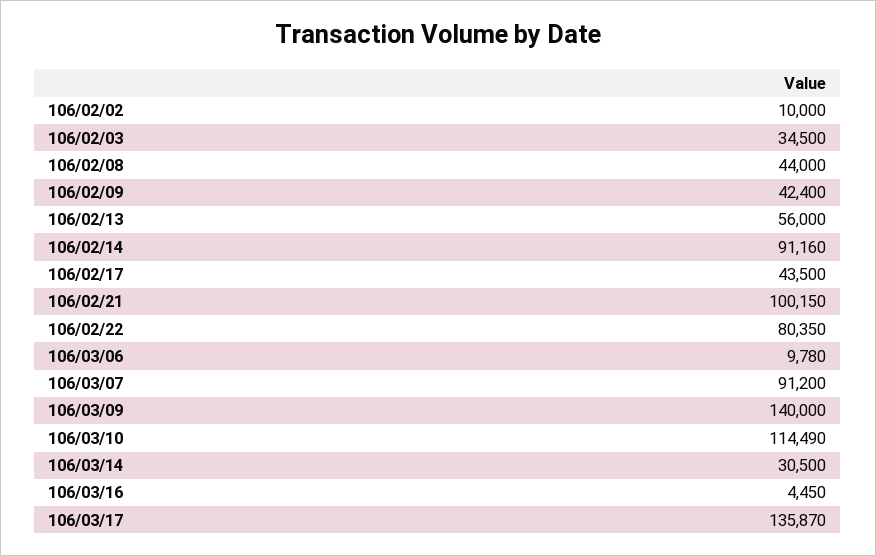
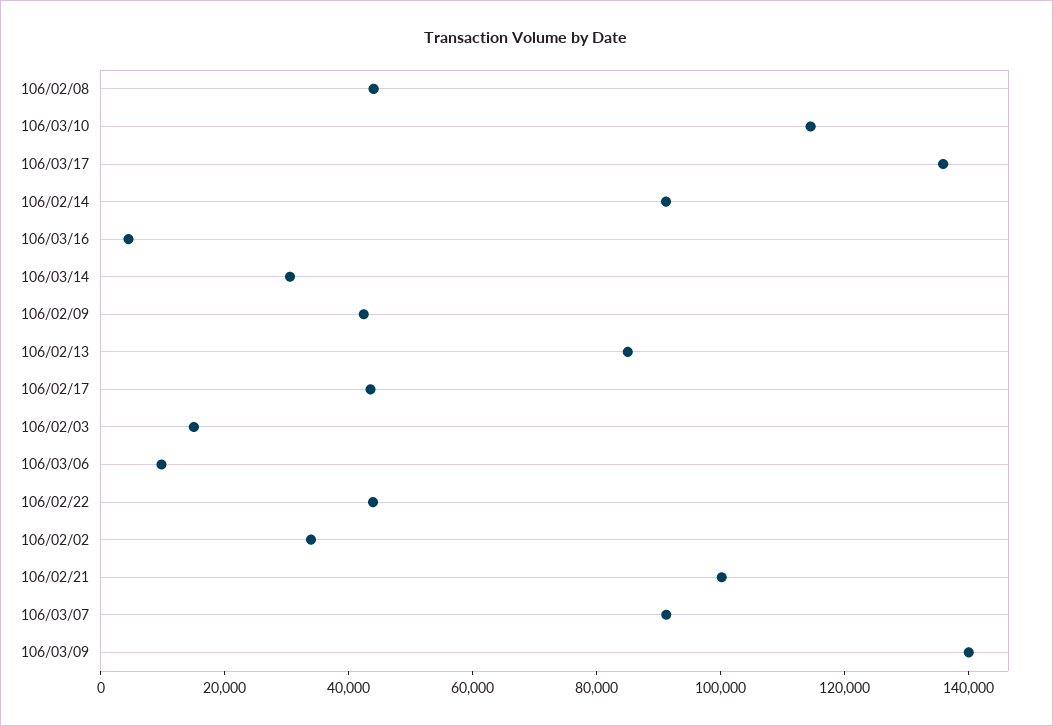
106/02/02: 10000 -> 35000
106/02/03: 34500 -> 15000
106/02/13: 56000 -> 85000
106/02/22: 80350 -> 45000

